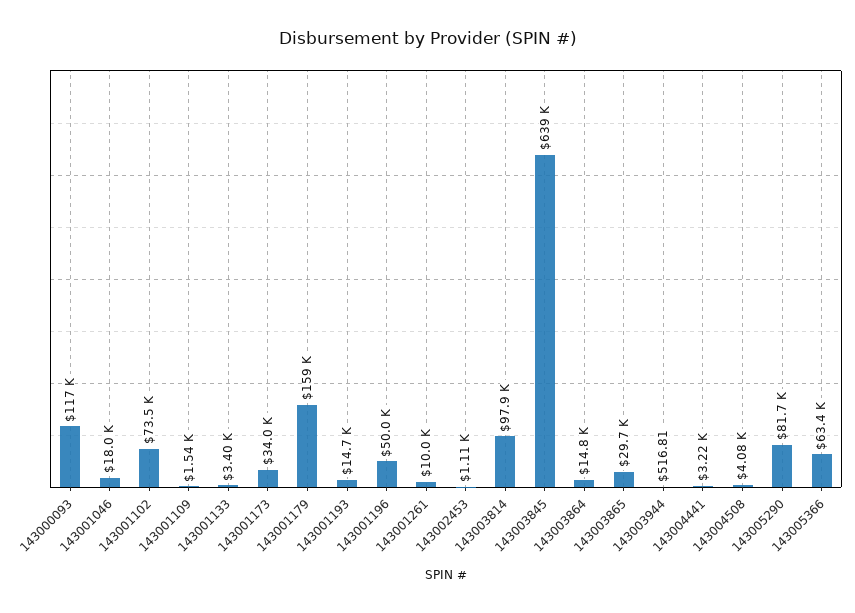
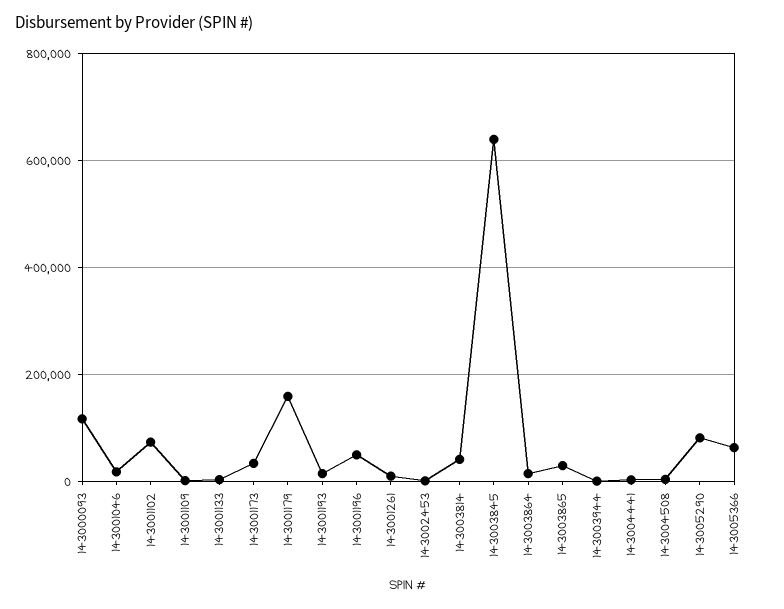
143003814: 97900 -> 40000

